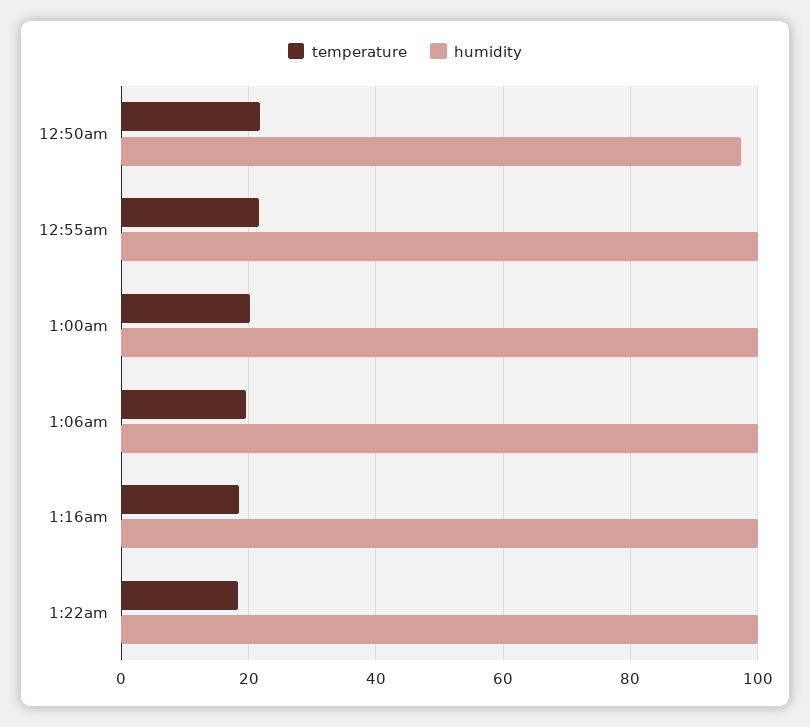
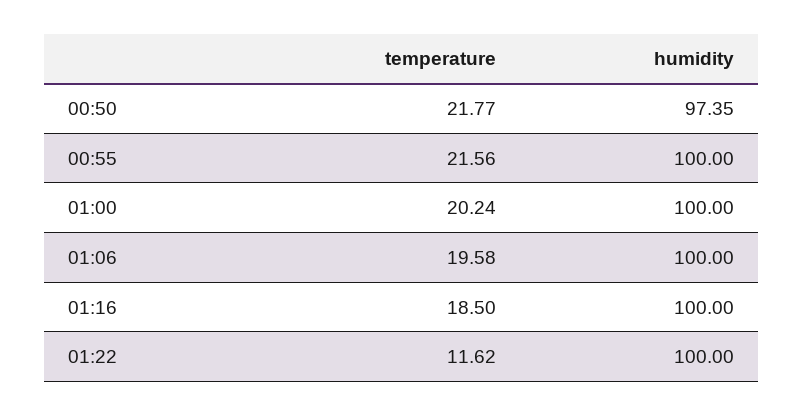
temperature, 1:22am: 18 -> 11.62

